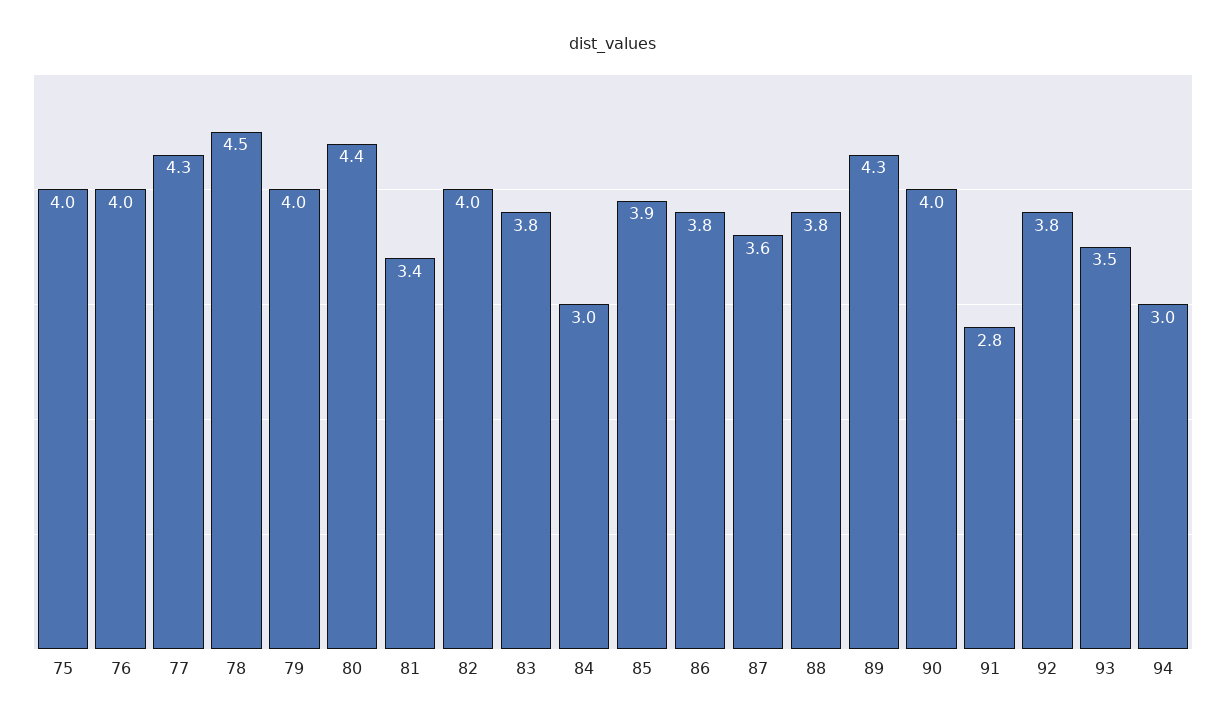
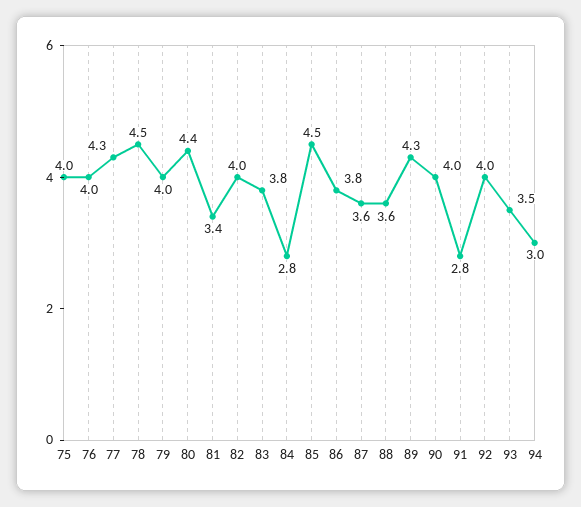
84: 3 -> 2.8
85: 3.9 -> 4.5
88: 3.8 -> 3.6
92: 3.8 -> 4

